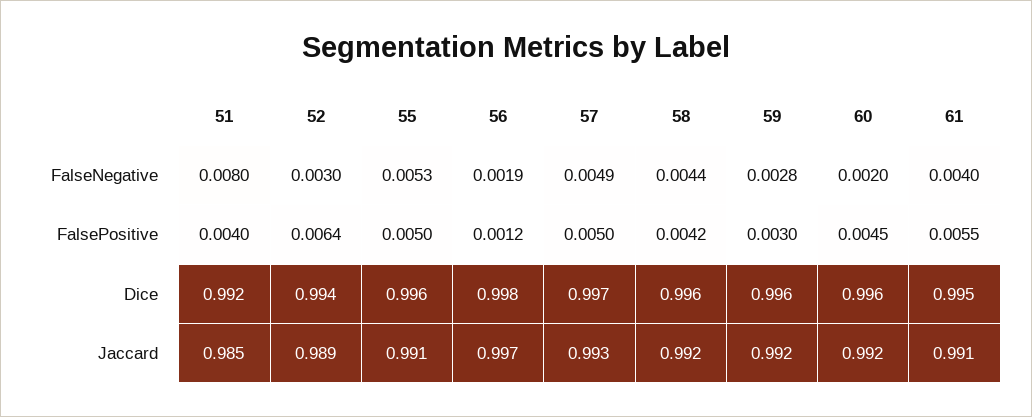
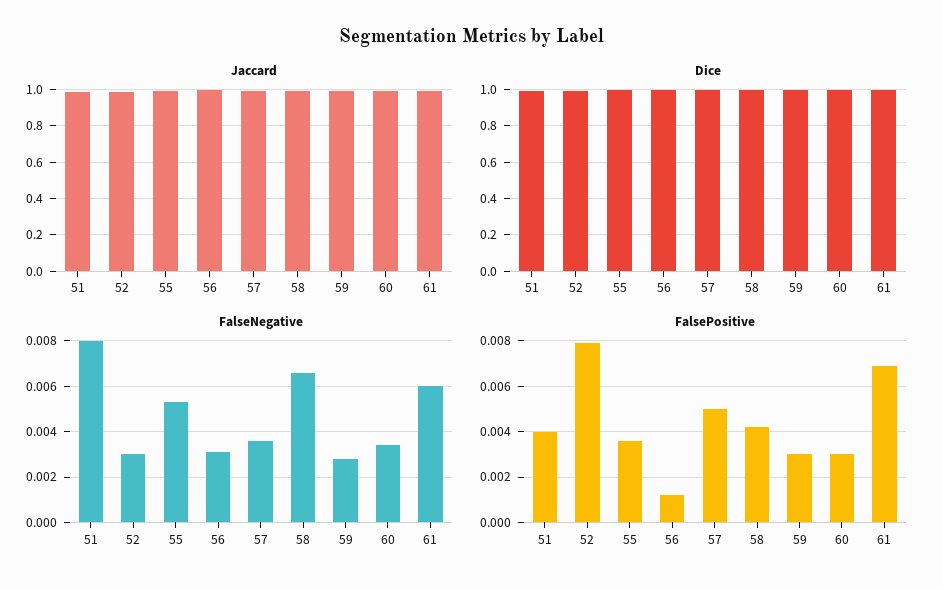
FalseNegative, 56: 0.0019 -> 0.003
FalseNegative, 57: 0.0049 -> 0.0035
FalseNegative, 58: 0.0044 -> 0.0065
FalseNegative, 60: 0.002 -> 0.0035
FalseNegative, 61: 0.004 -> 0.006
FalsePositive, 52: 0.0064 -> 0.008
FalsePositive, 55: 0.005 -> 0.0035
FalsePositive, 60: 0.0045 -> 0.003
FalsePositive, 61: 0.0055 -> 0.007

